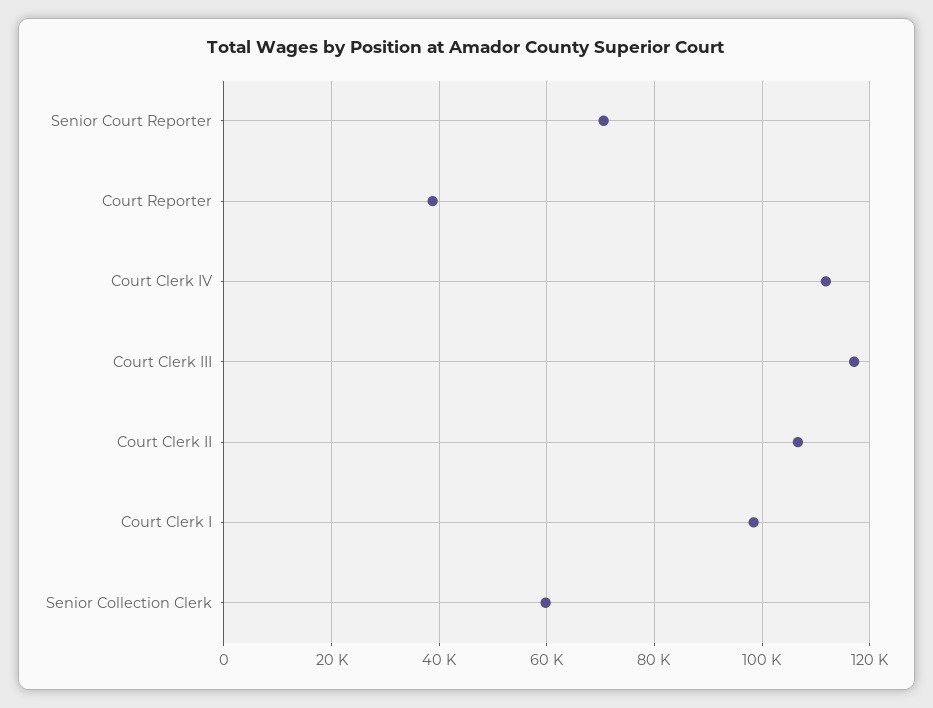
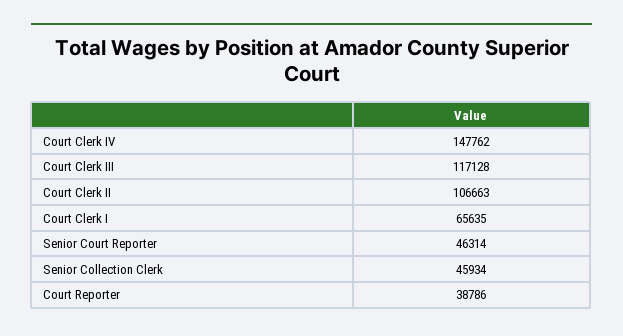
Senior Court Reporter: 70000 -> 46314
Court Clerk IV: 112000 -> 147762
Court Clerk I: 98000 -> 65635
Senior Collection Clerk: 60000 -> 45934

